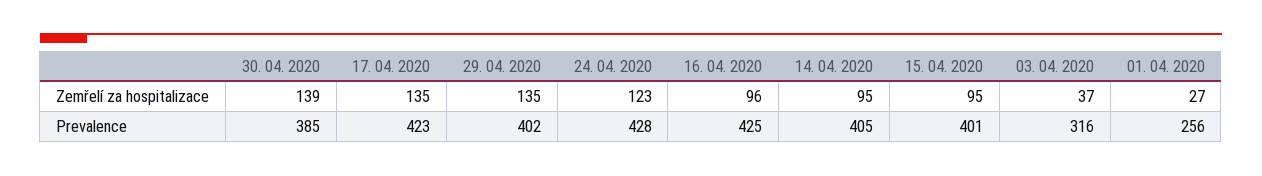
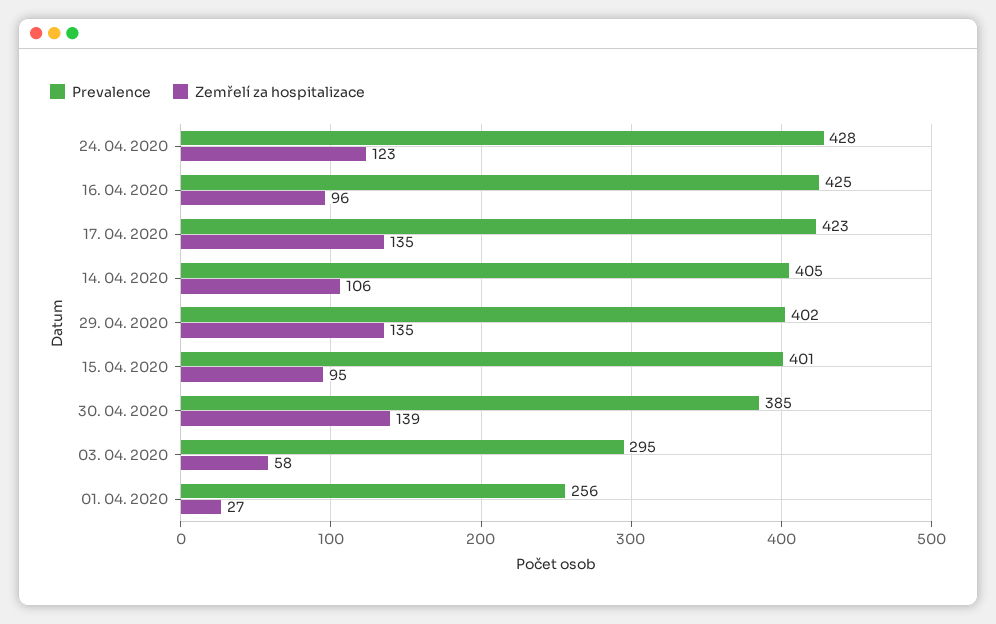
Zemřelí za hospitalizace, 14. 04. 2020: 95 -> 106
Zemřelí za hospitalizace, 03. 04. 2020: 37 -> 58
Prevalence, 03. 04. 2020: 316 -> 295

